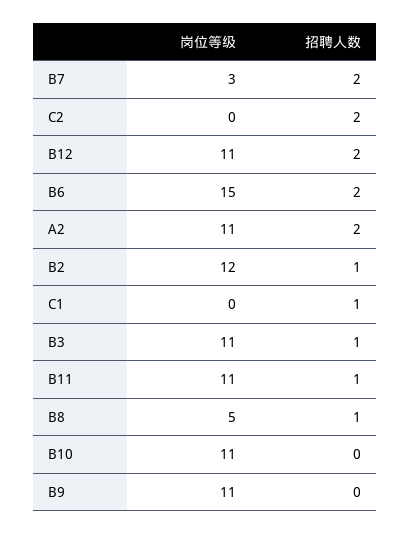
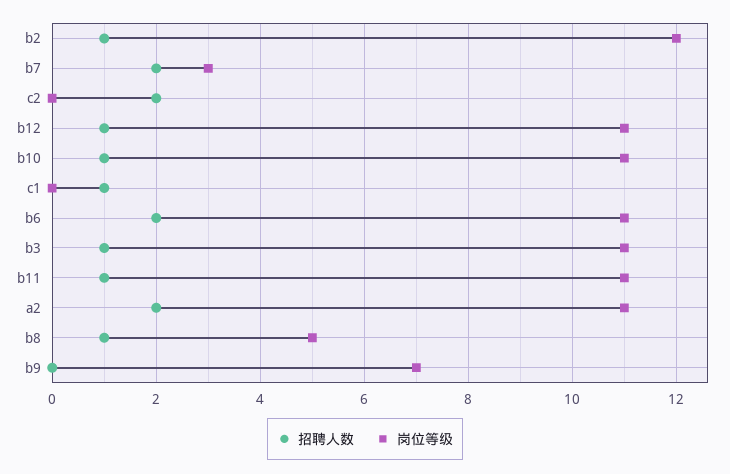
招聘人数, B12: 2 -> 1
岗位等级, B6: 15 -> 11
招聘人数, B10: 0 -> 1
岗位等级, B9: 11 -> 7

